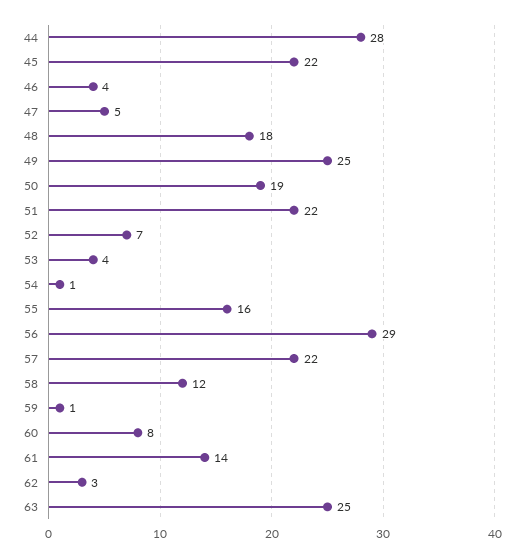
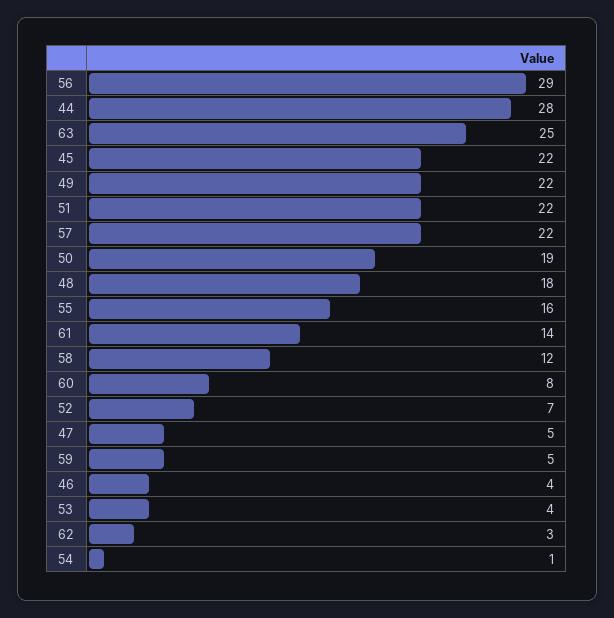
49: 25 -> 22
59: 1 -> 5

